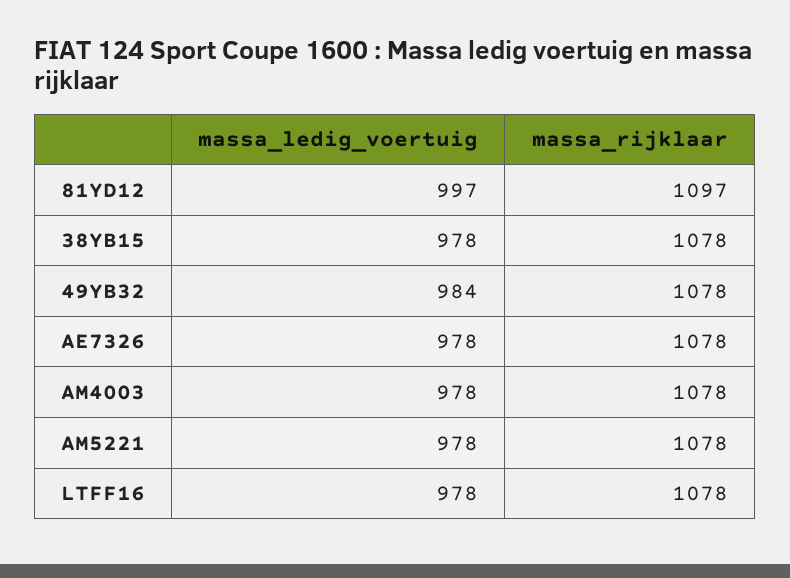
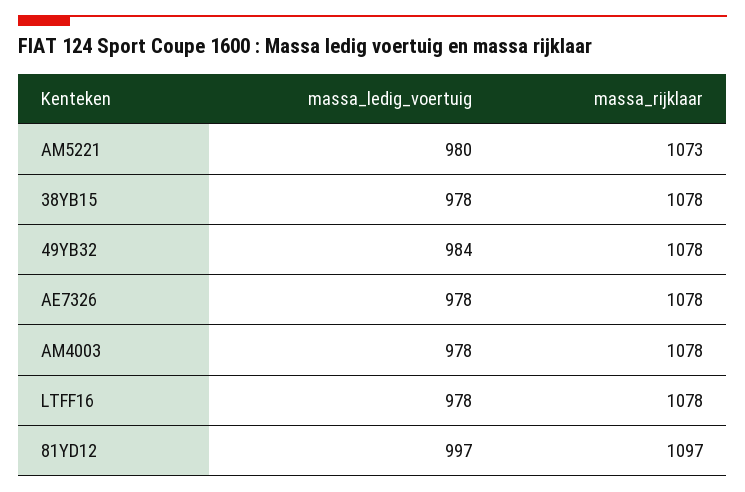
massa_ledig_voertuig, AM5221: 978 -> 980
massa_rijklaar, AM5221: 1078 -> 1073

